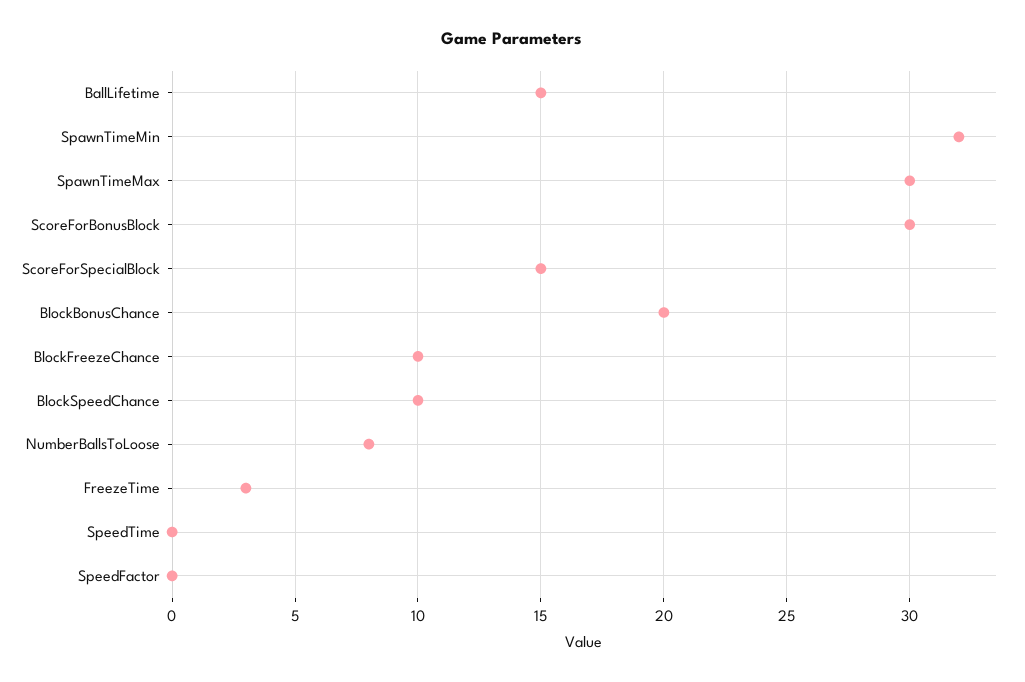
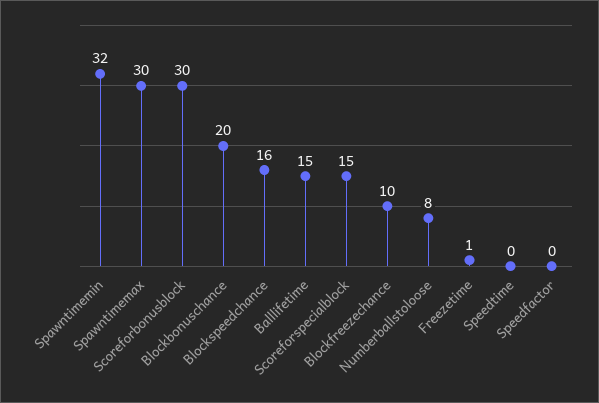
BlockSpeedChance: 10 -> 16
FreezeTime: 3 -> 1

